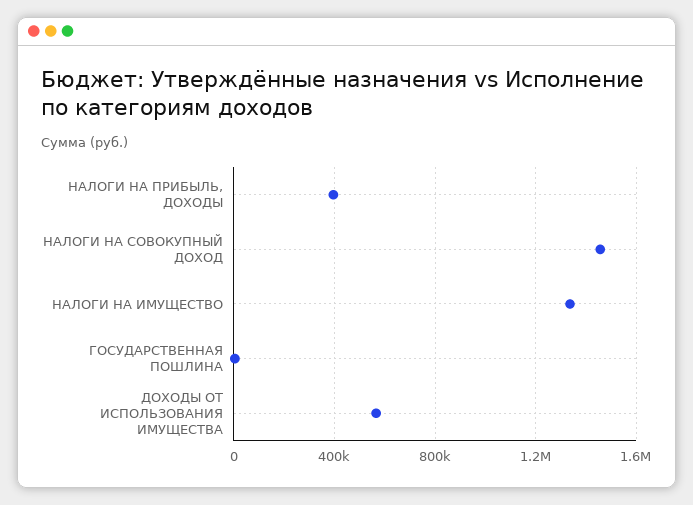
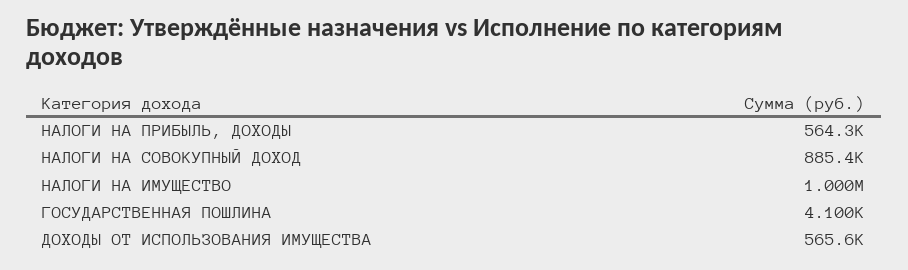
НАЛОГИ НА ПРИБЫЛЬ, ДОХОДЫ: 400000 -> 564300
НАЛОГИ НА СОВОКУПНЫЙ ДОХОД: 1450000 -> 885400
НАЛОГИ НА ИМУЩЕСТВО: 1350000 -> 1000000

